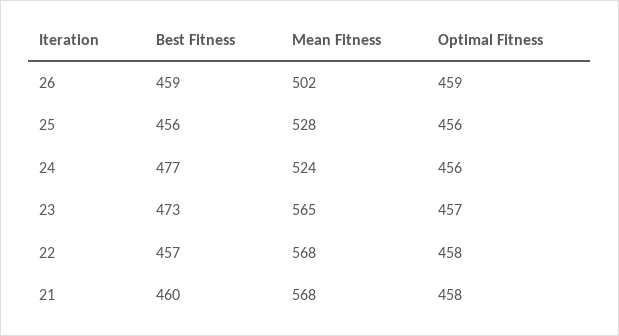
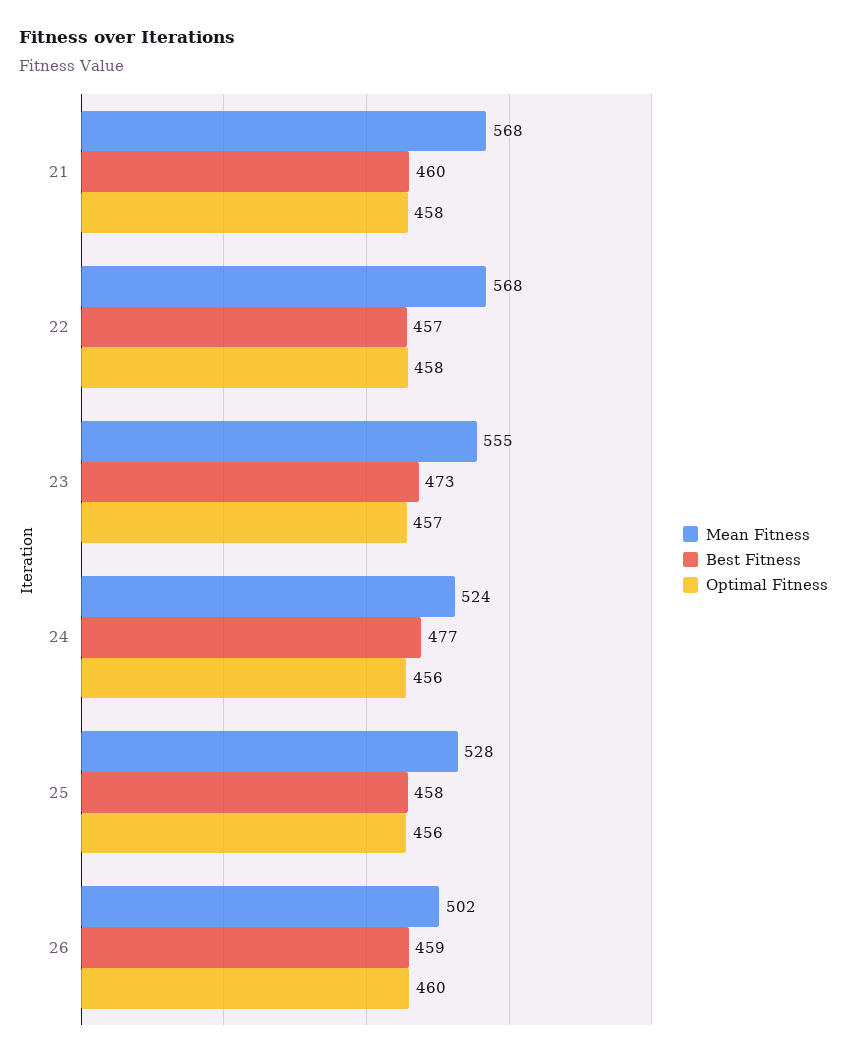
Optimal Fitness, 26: 459 -> 460
Best Fitness, 25: 456 -> 458
Mean Fitness, 23: 565 -> 555

